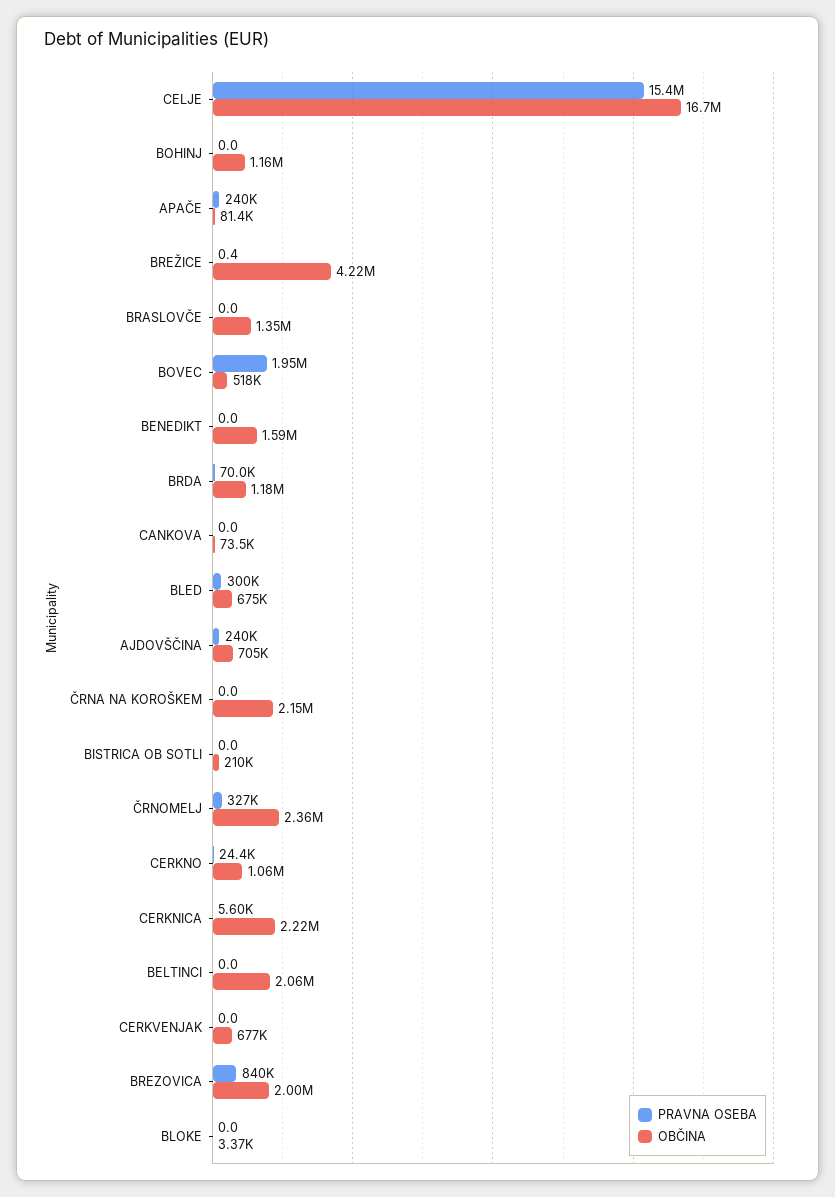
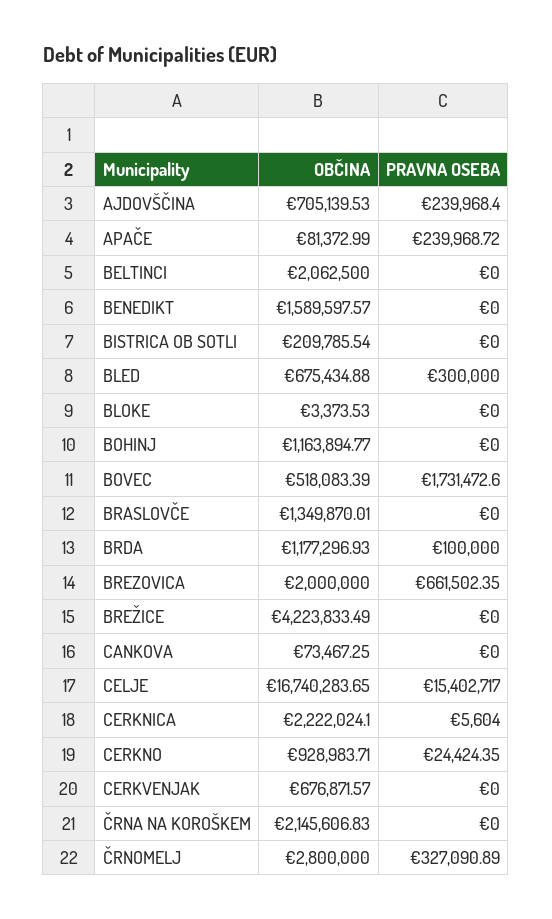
PRAVNA OSEBA, BREŽICE: 0.4 -> 0
PRAVNA OSEBA, BOVEC: 1950000 -> 1731472.6
PRAVNA OSEBA, BRDA: 70000 -> 100000
OBČINA, ČRNOMELJ: 2360000 -> 2800000
OBČINA, CERKNO: 1060000 -> 928983.71
PRAVNA OSEBA, BREZOVICA: 840000 -> 661502.35

